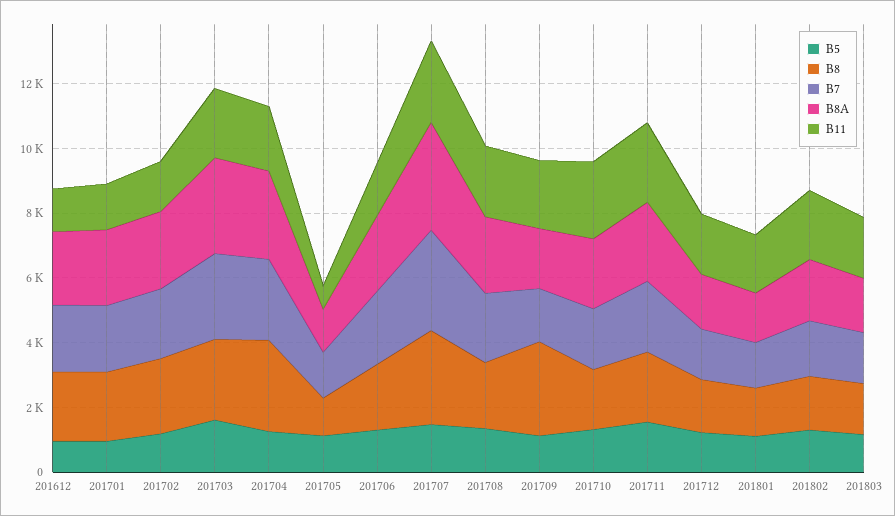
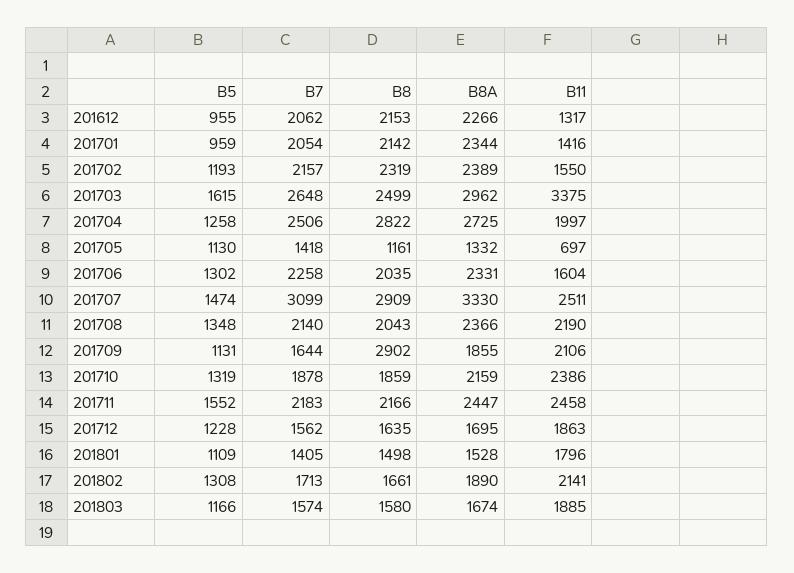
B11, 201703: 2000 -> 3375

